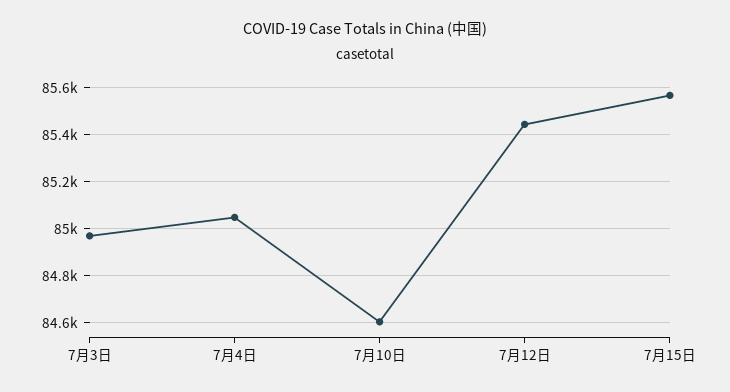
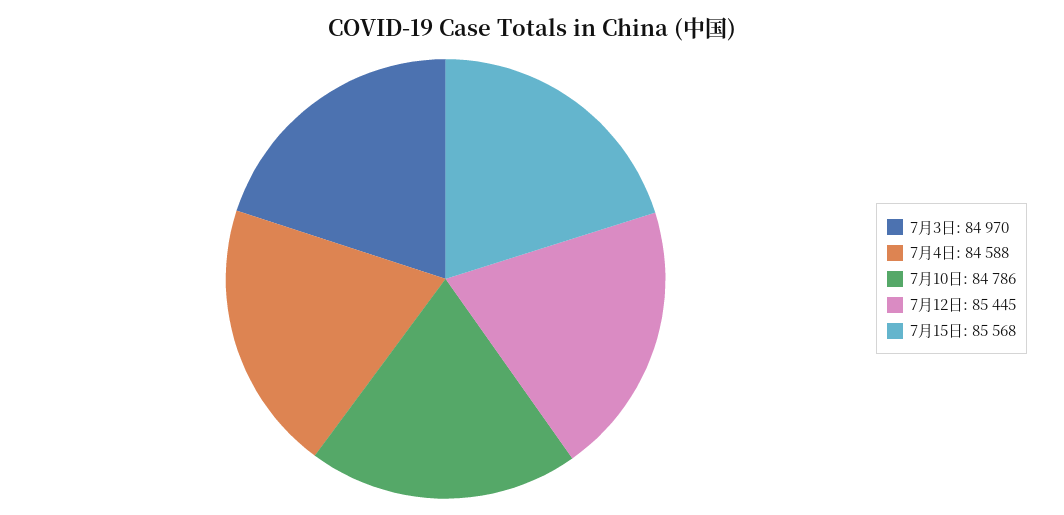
7月4日: 85050 -> 84588
7月10日: 84600 -> 84786

